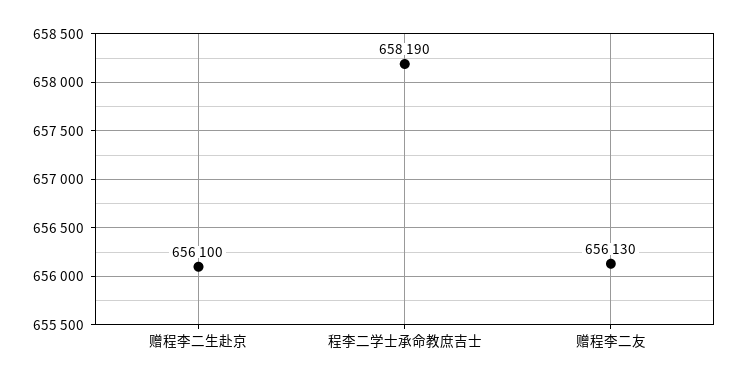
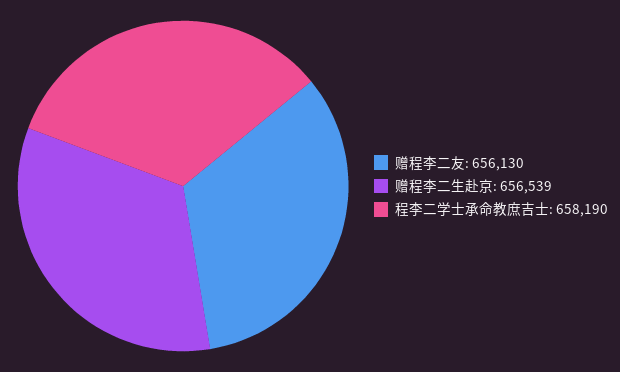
赠程李二生赴京: 656100 -> 656539

